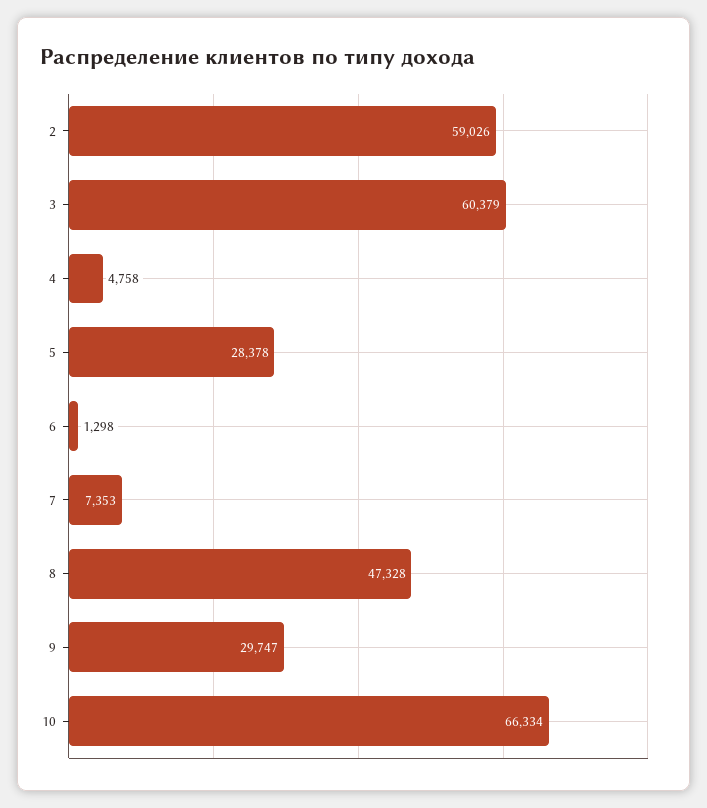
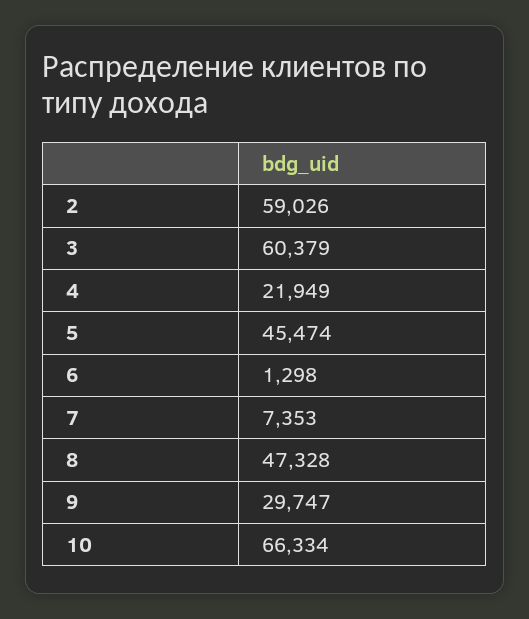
4: 4758 -> 21949
5: 28378 -> 45474

